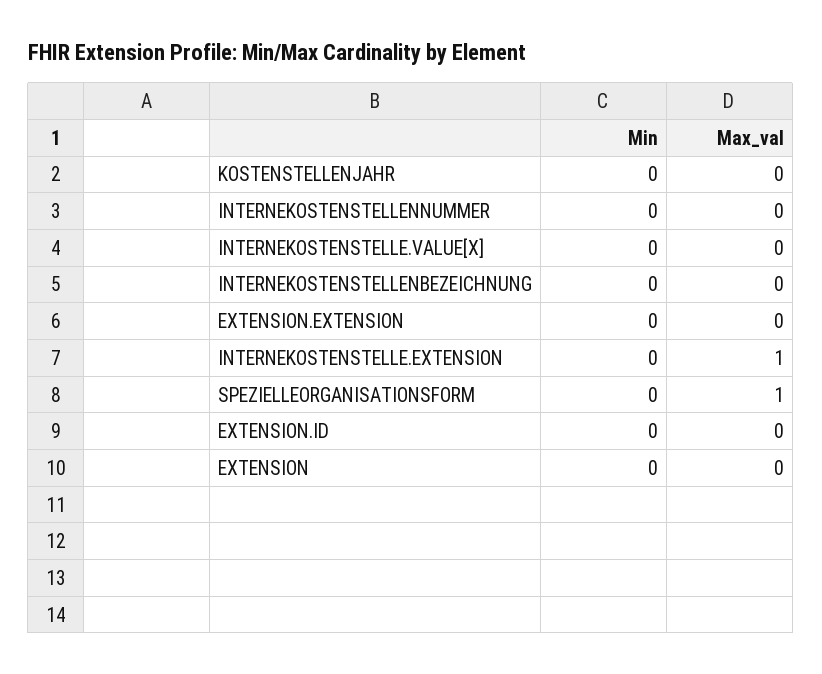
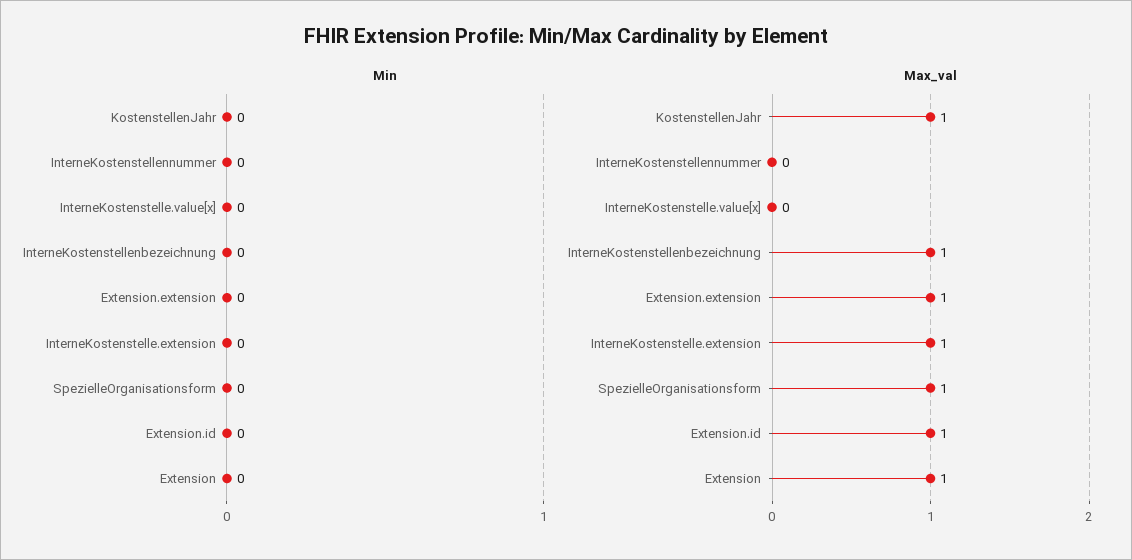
Max_val, KOSTENSTELLENJAHR: 0 -> 1
Max_val, INTERNEKOSTENSTELLENBEZEICHNUNG: 0 -> 1
Max_val, EXTENSION.EXTENSION: 0 -> 1
Max_val, EXTENSION.ID: 0 -> 1
Max_val, EXTENSION: 0 -> 1

